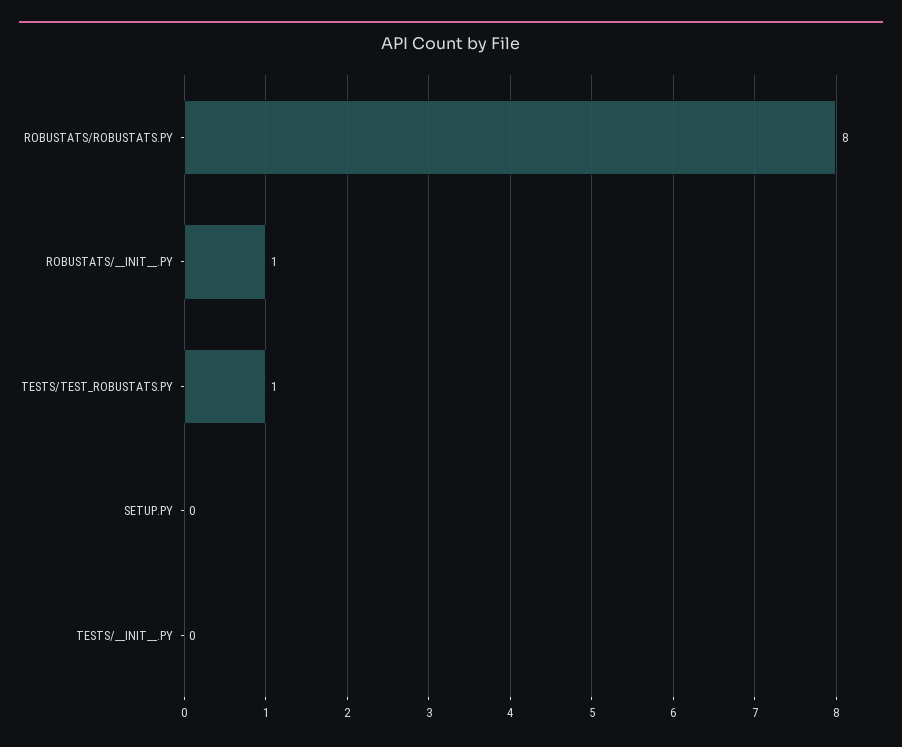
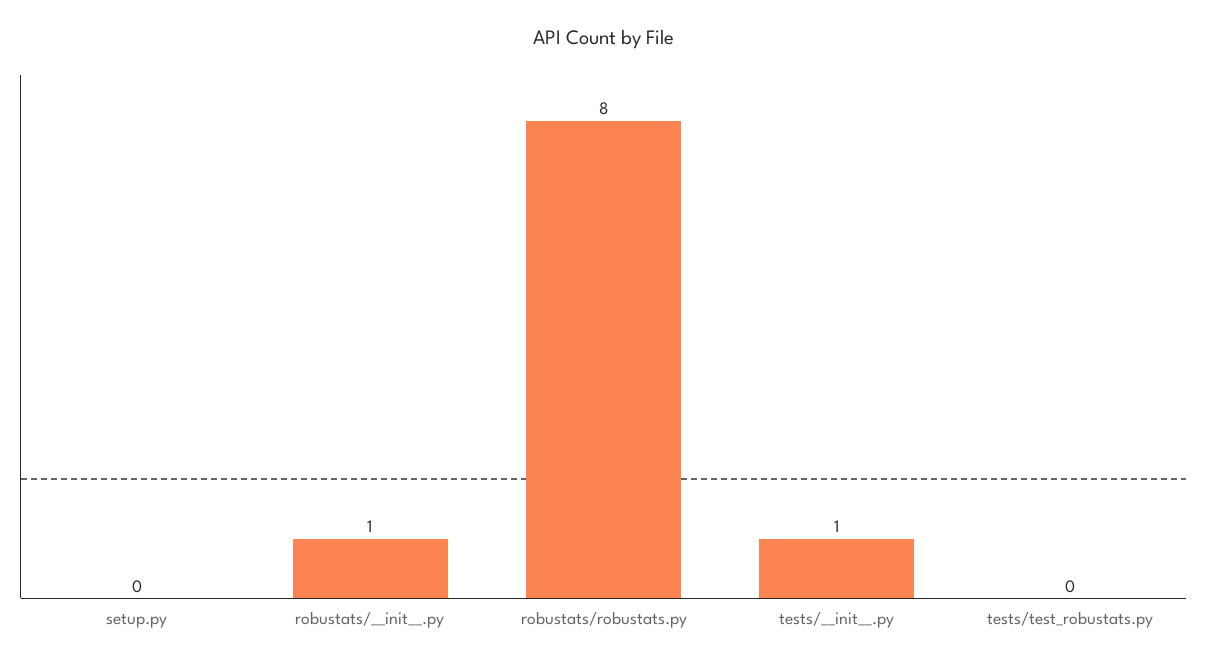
TESTS/TEST_ROBUSTATS.PY: 1 -> 0
TESTS/__INIT__.PY: 0 -> 1

